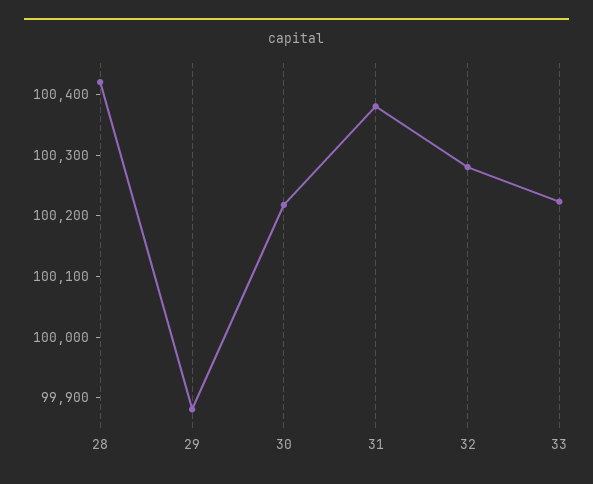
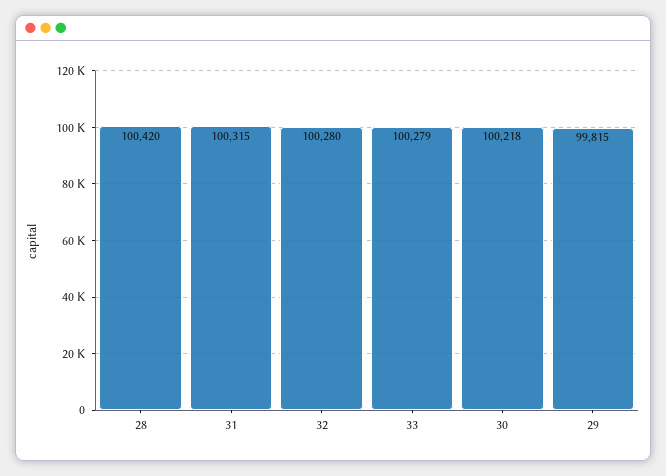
29: 99880 -> 99815
31: 100380 -> 100315
33: 100220 -> 100279

